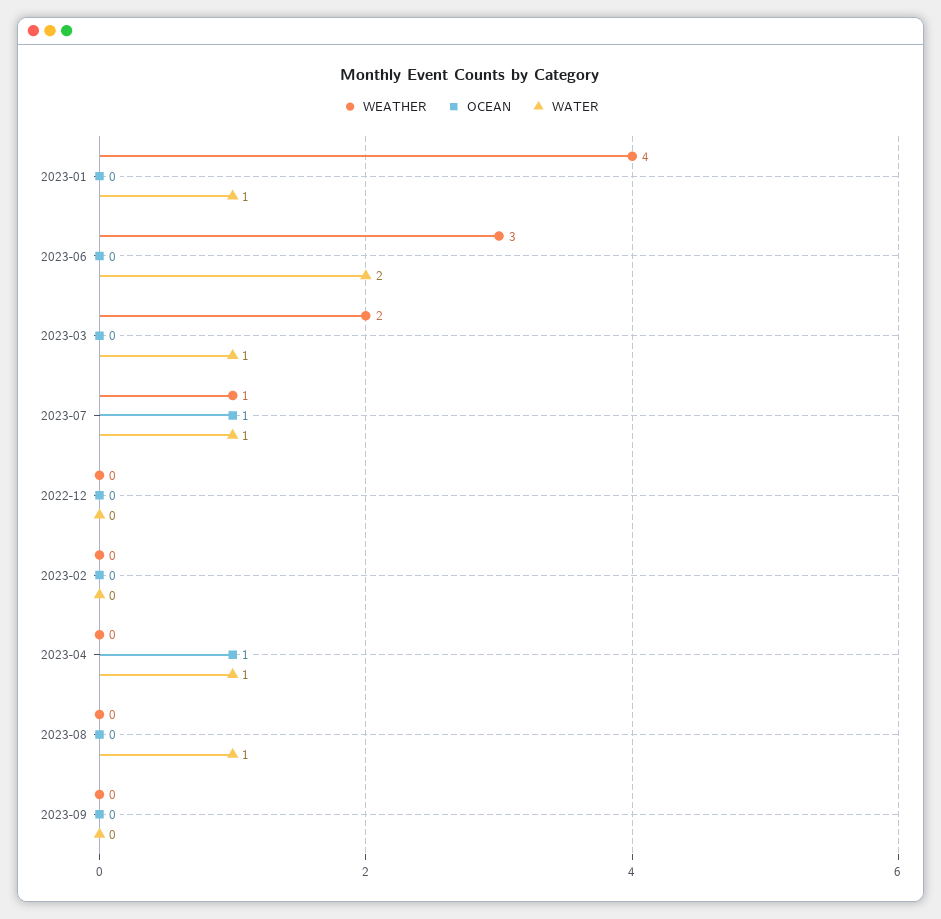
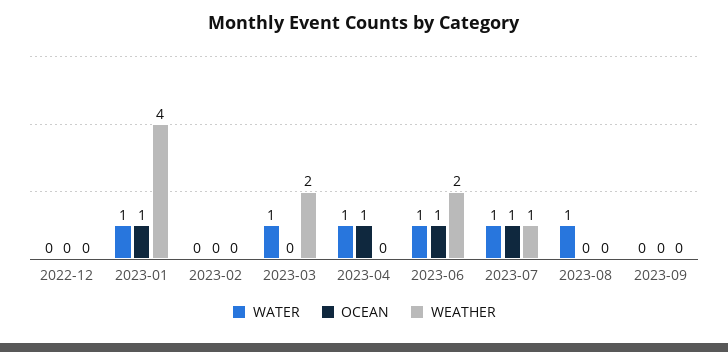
OCEAN, 2023-01: 0 -> 1
WEATHER, 2023-06: 3 -> 2
OCEAN, 2023-06: 0 -> 1
WATER, 2023-06: 2 -> 1

